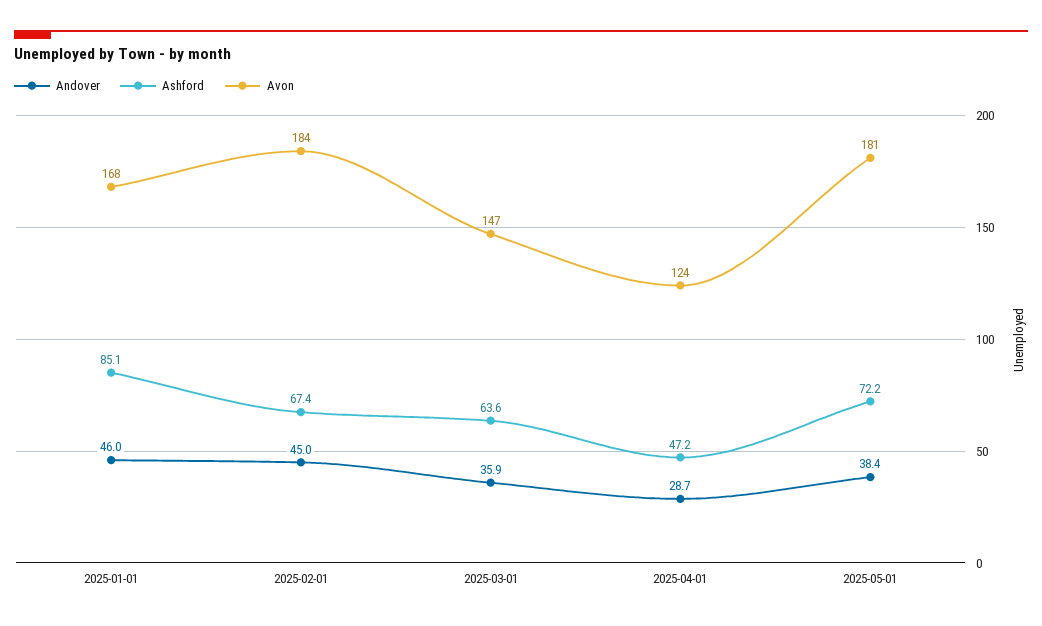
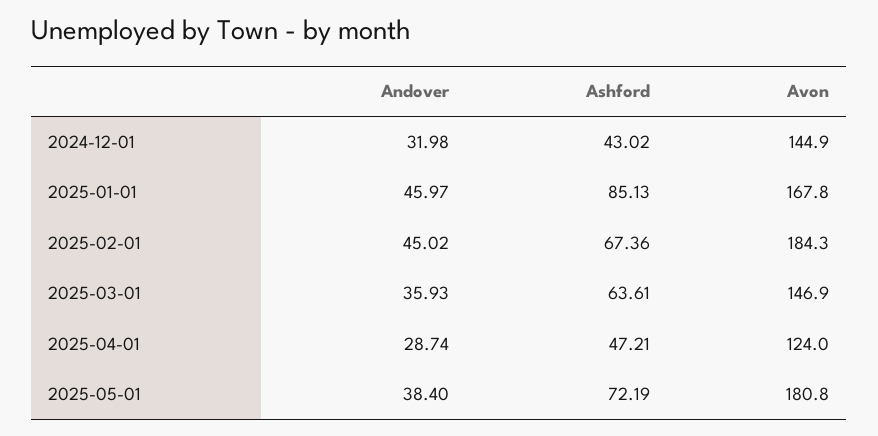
Andover, 2024-12-01: none -> 31.98
Ashford, 2024-12-01: none -> 43.02
Avon, 2024-12-01: none -> 144.9

